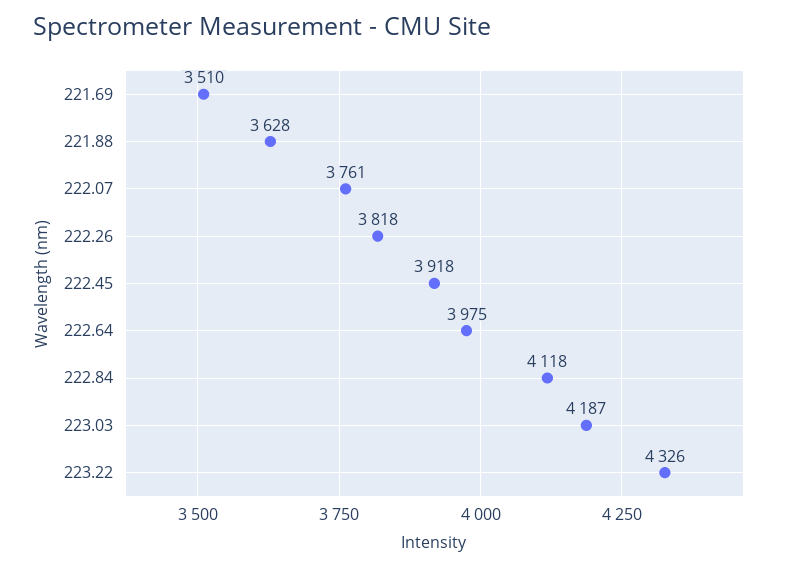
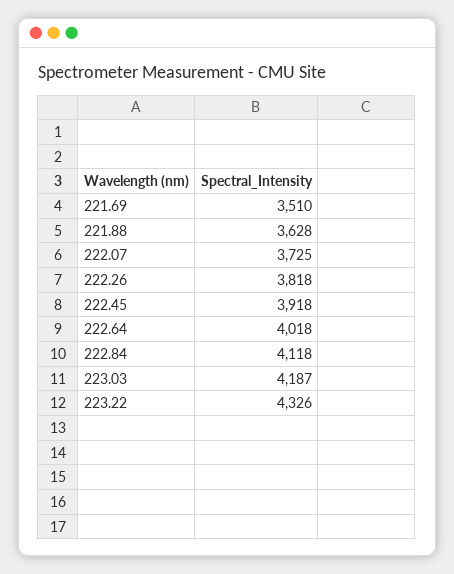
222.07: 3761 -> 3725
222.64: 3975 -> 4018

